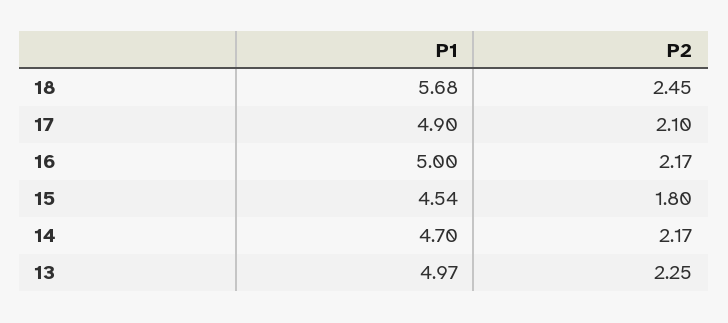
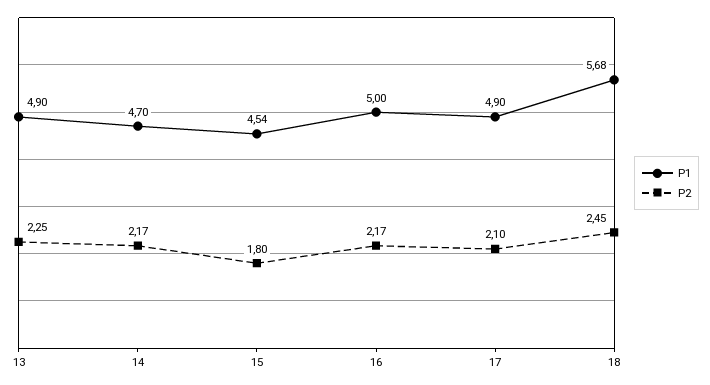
P1, 13: 4.97 -> 4.9

